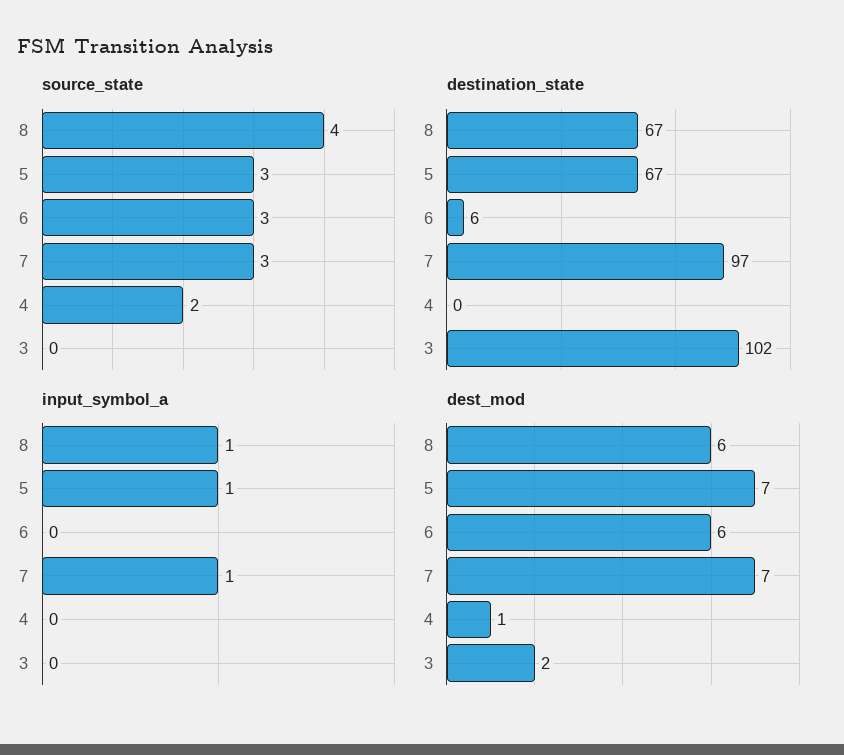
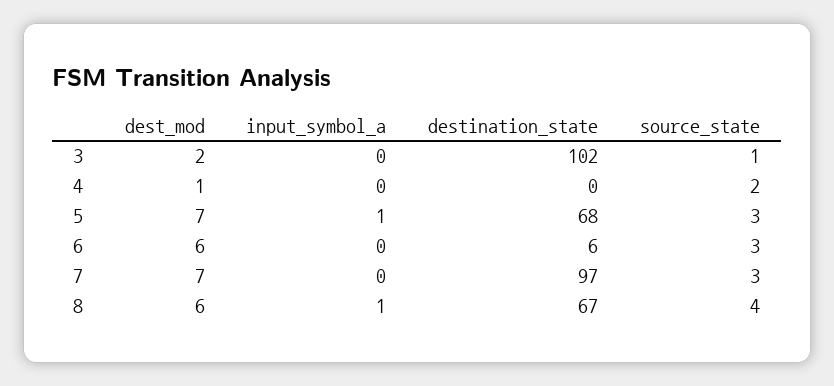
source_state, 3: 0 -> 1
destination_state, 5: 67 -> 68
input_symbol_a, 7: 1 -> 0

